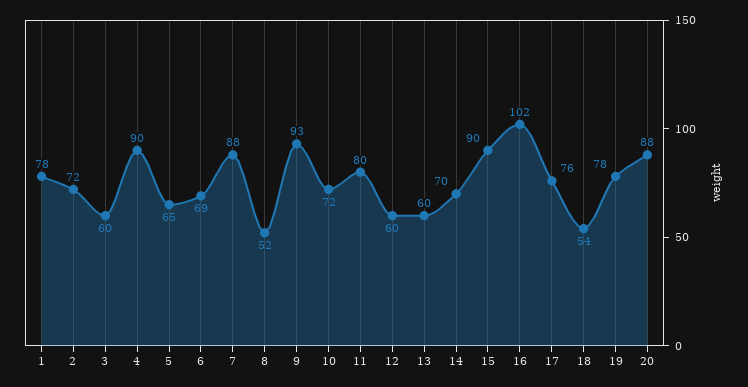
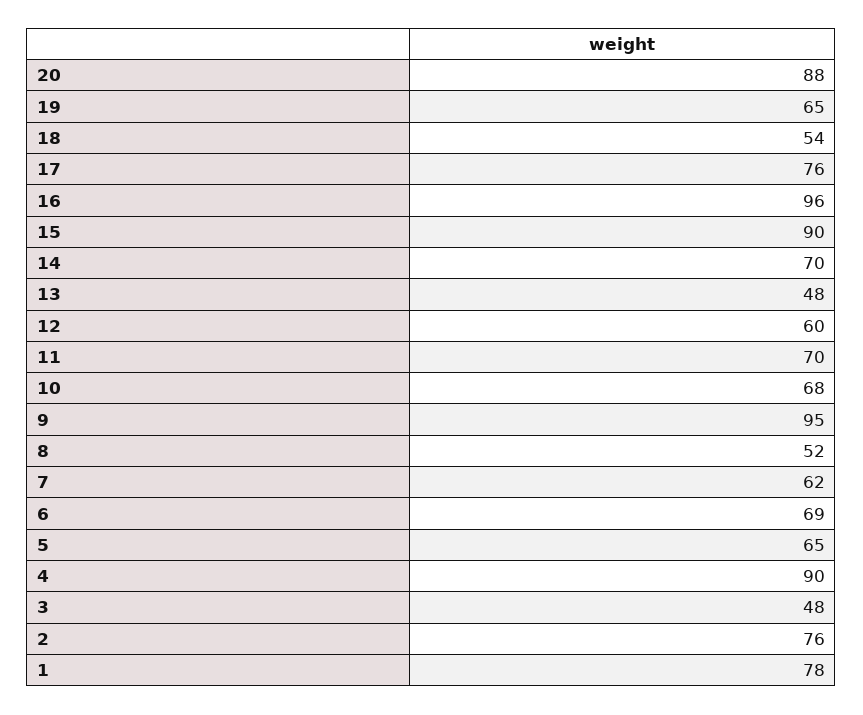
2: 72 -> 76
3: 60 -> 48
7: 88 -> 62
9: 93 -> 95
10: 72 -> 68
11: 80 -> 70
13: 60 -> 48
16: 102 -> 96
19: 78 -> 65

